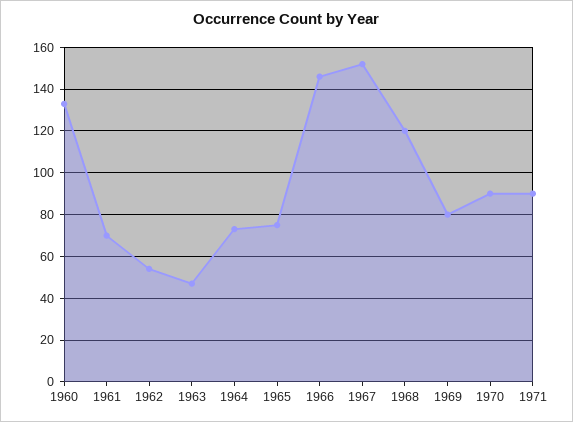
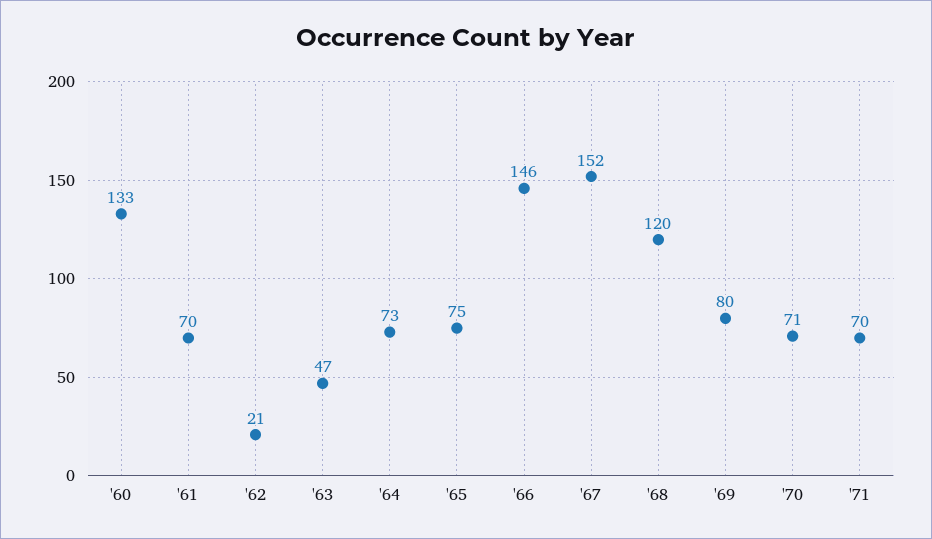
1962: 55 -> 21
1970: 90 -> 71
1971: 90 -> 70

